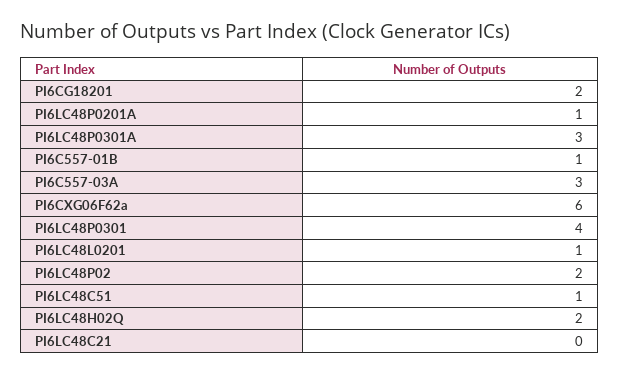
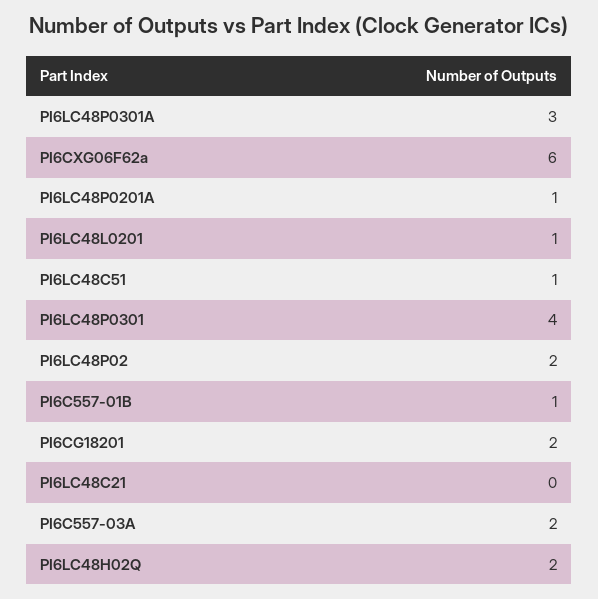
PI6C557-03A: 3 -> 2

